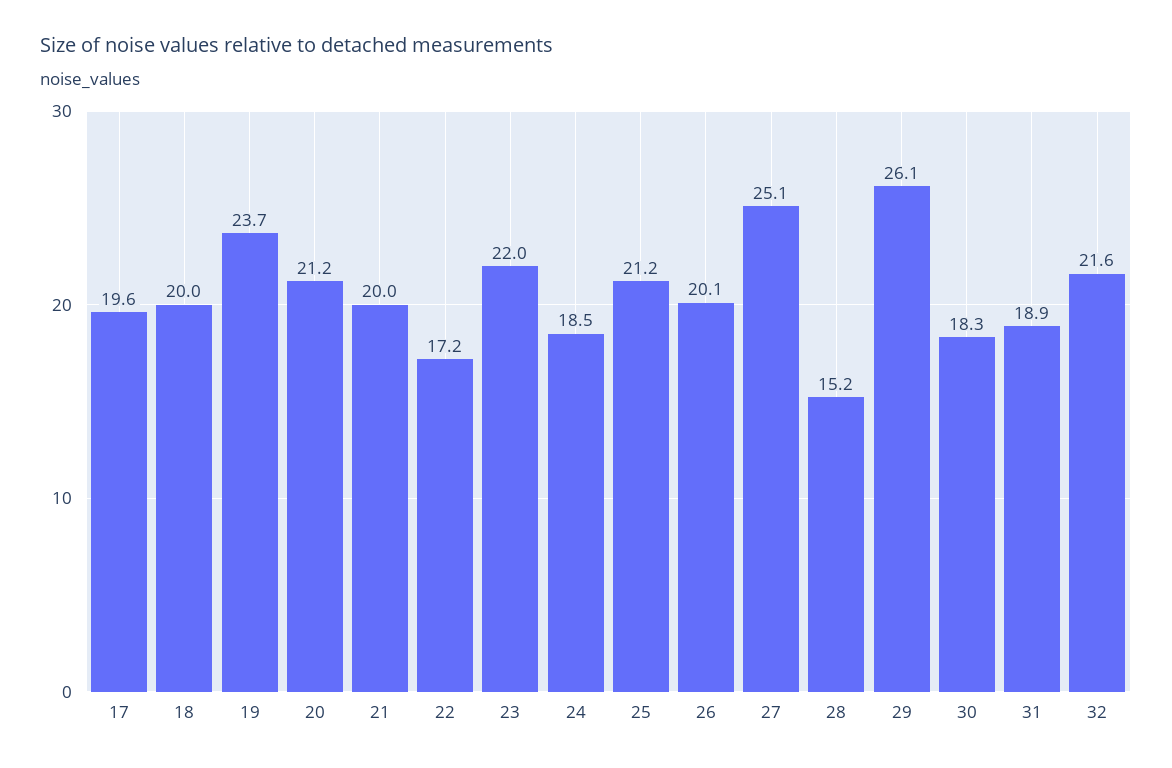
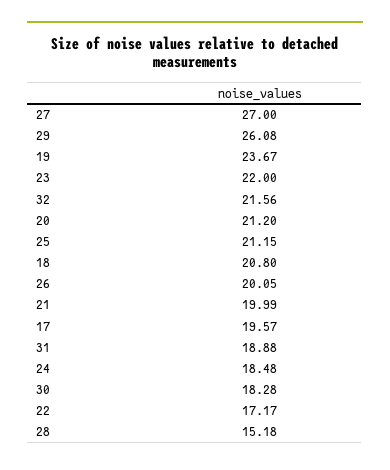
18: 20 -> 20.8
27: 25.1 -> 27

